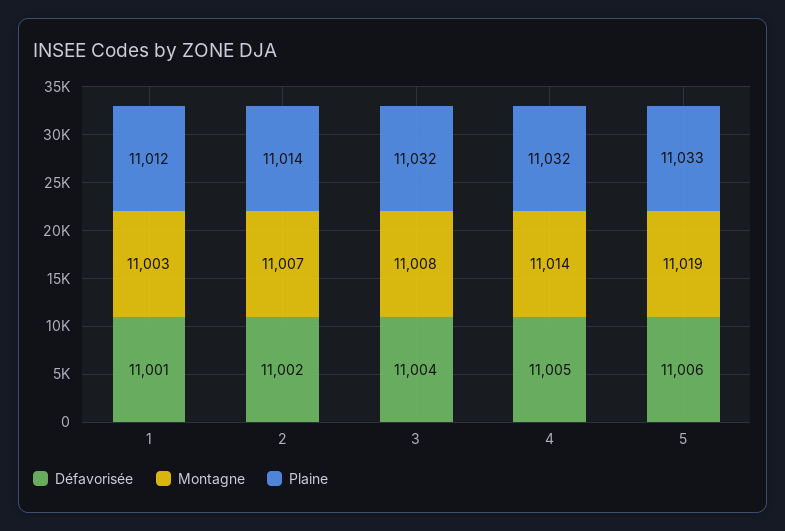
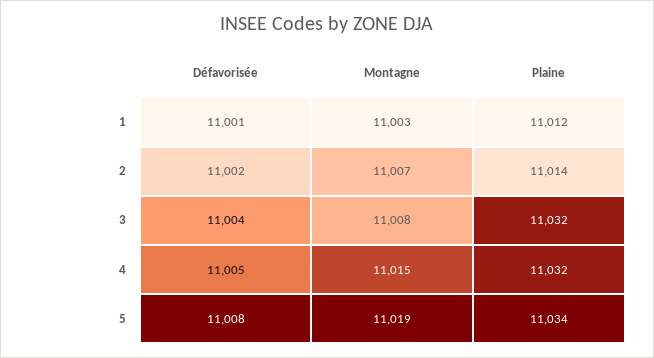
Montagne, 4: 11014 -> 11015
Défavorisée, 5: 11006 -> 11008
Plaine, 5: 11033 -> 11034

